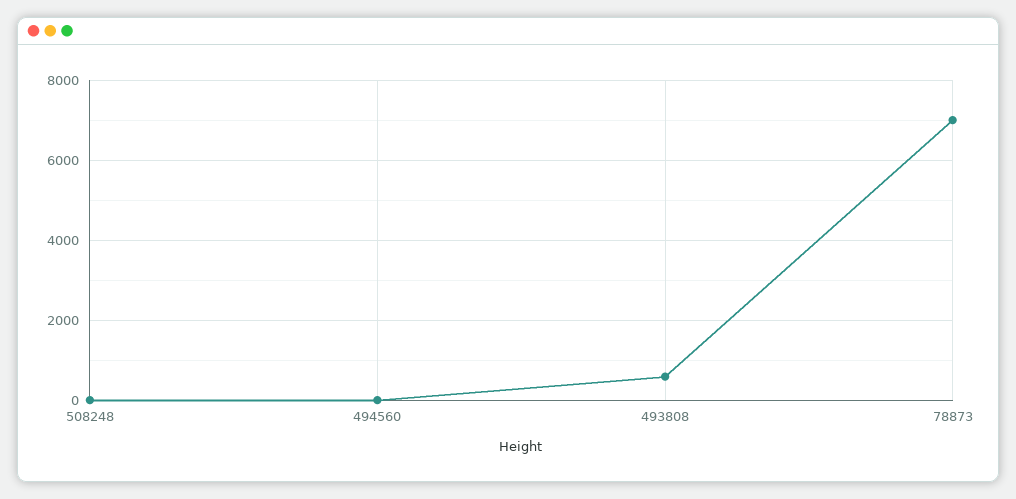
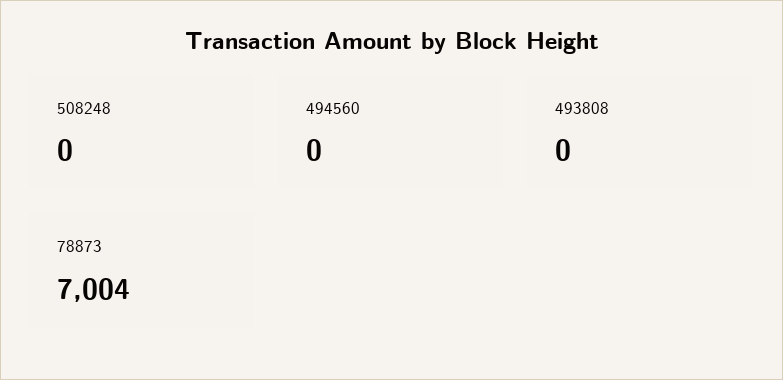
493808: 600 -> 0

